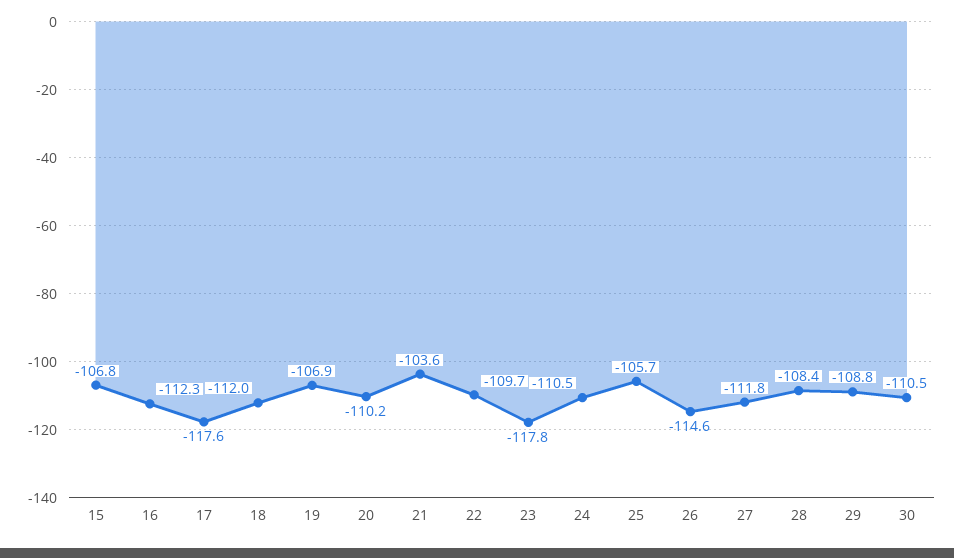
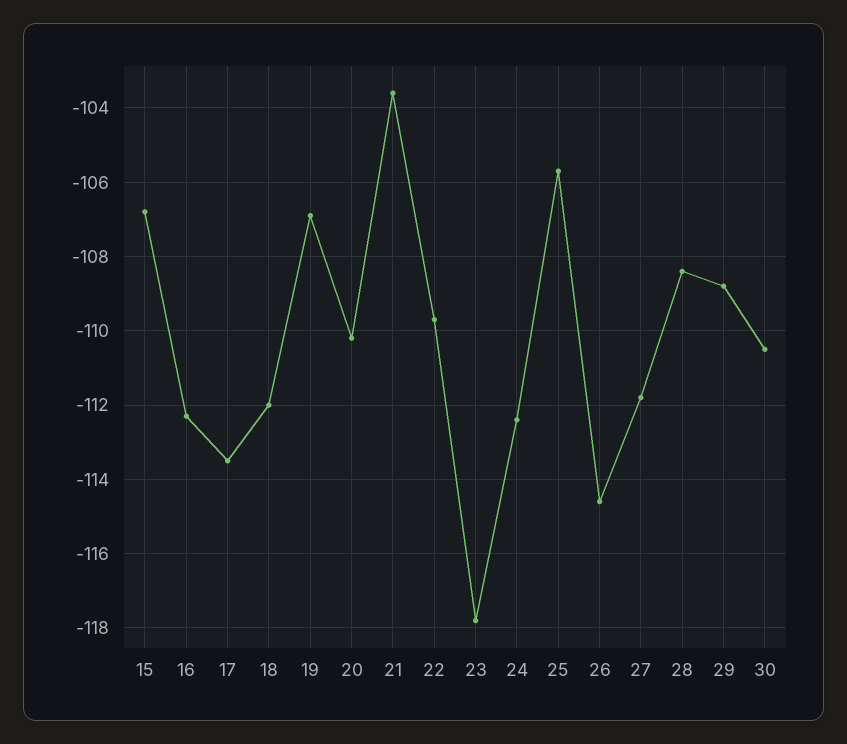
17: -117.6 -> -113.5
24: -110.5 -> -112.5

